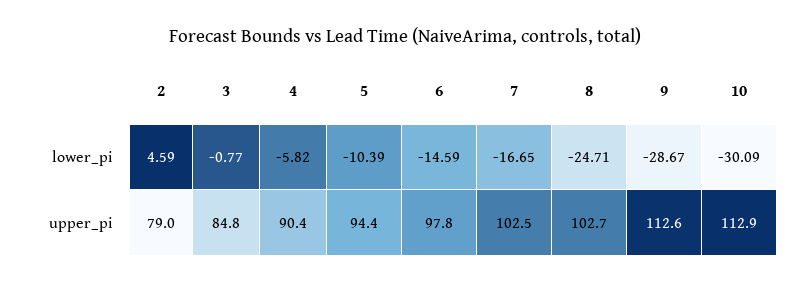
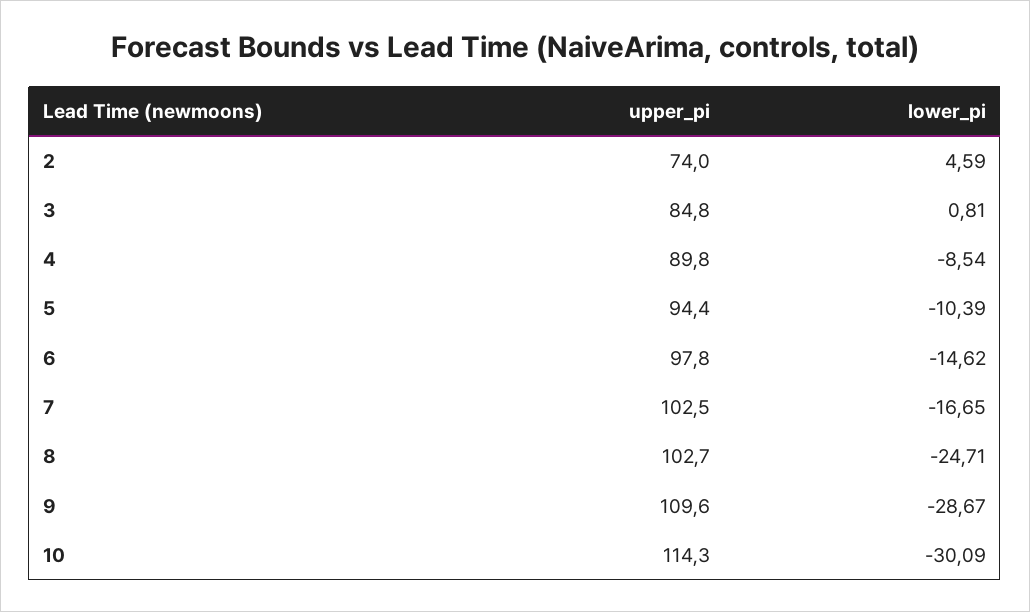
3, lower_pi: -0.77 -> 0.81
4, lower_pi: -5.82 -> -8.54
6, lower_pi: -14.59 -> -14.62
2, upper_pi: 79 -> 74
4, upper_pi: 90.4 -> 89.8
9, upper_pi: 112.6 -> 109.6
10, upper_pi: 112.9 -> 114.3

